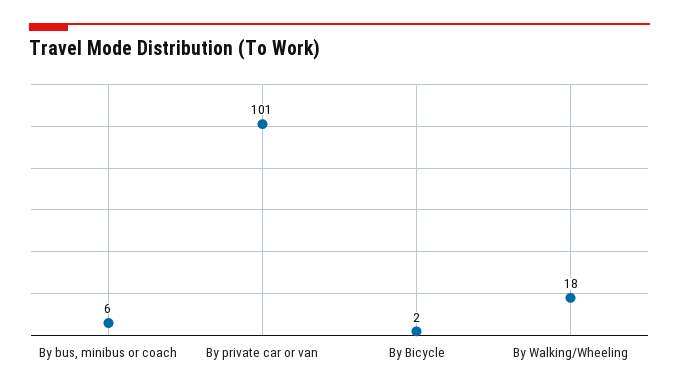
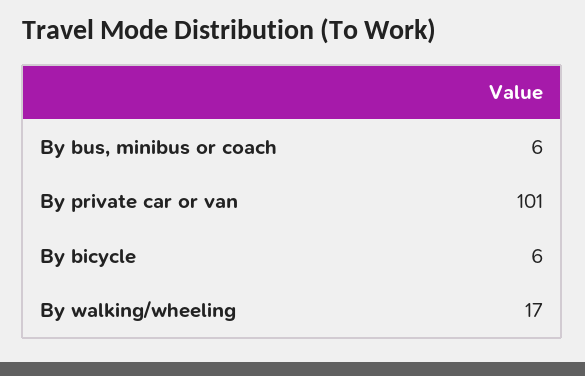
By Bicycle: 2 -> 6
By Walking/Wheeling: 18 -> 17

